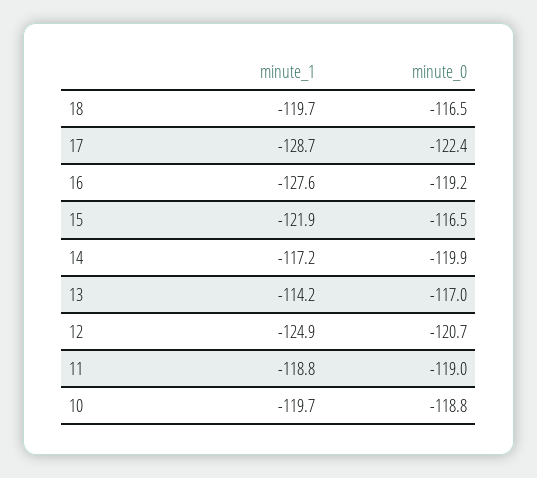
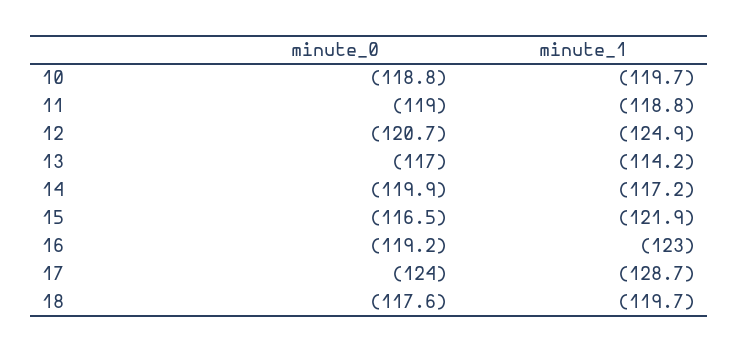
minute_0, 18: -116.5 -> -117.6
minute_0, 17: -122.4 -> -124
minute_1, 16: -127.6 -> -123

